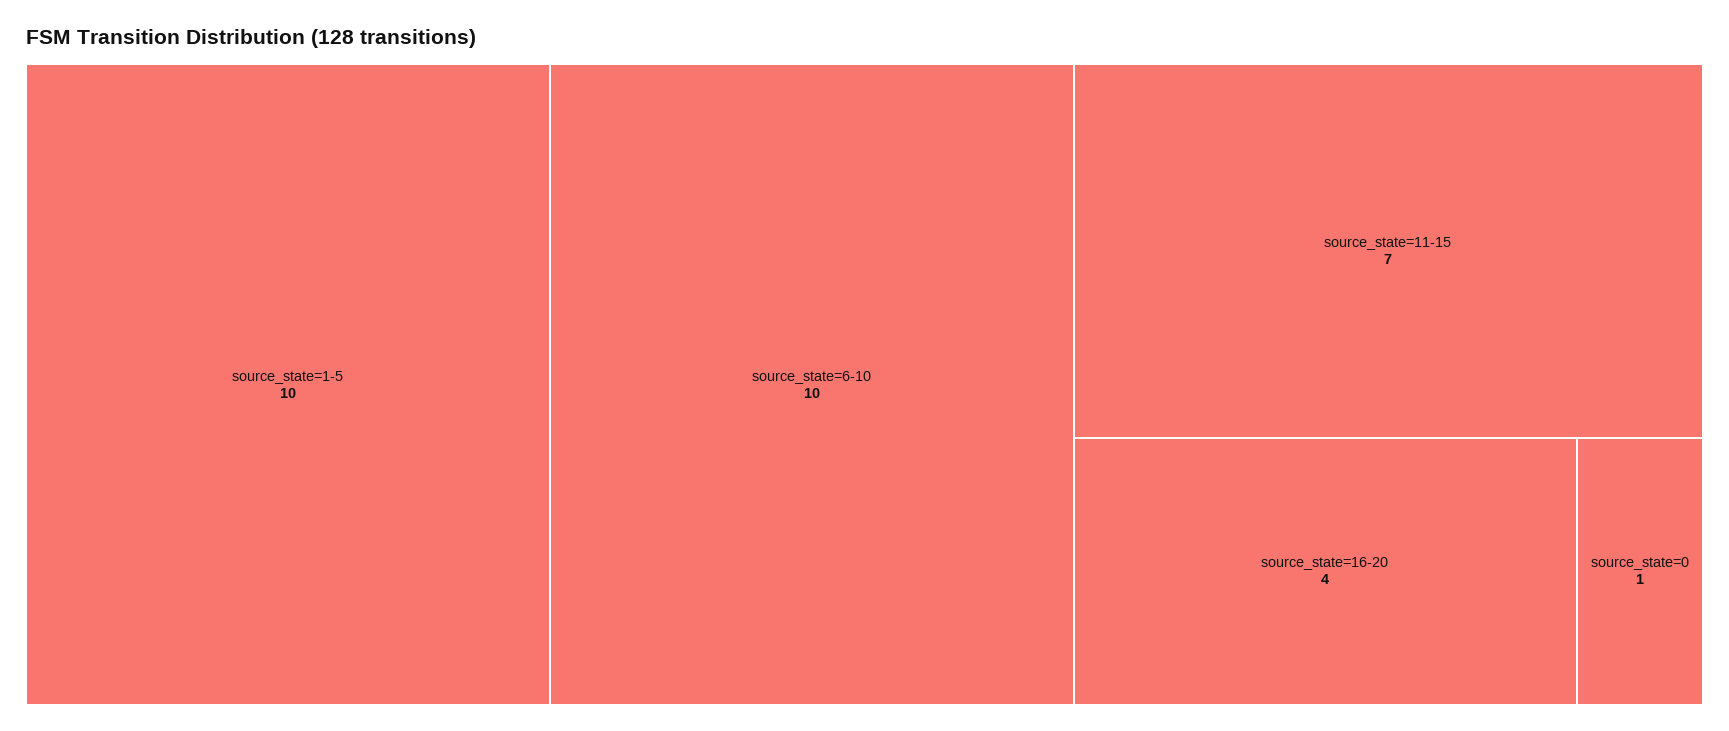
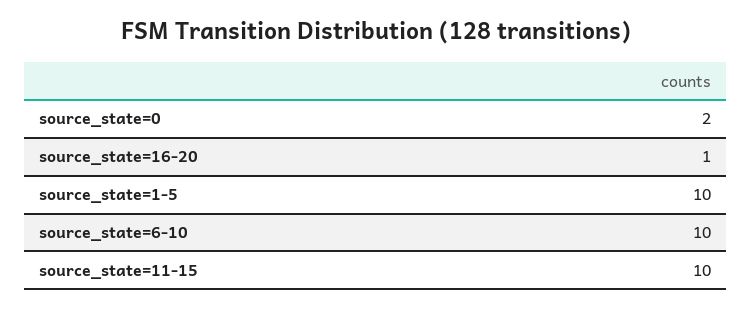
source_state=11-15: 7 -> 10
source_state=16-20: 4 -> 1
source_state=0: 1 -> 2

